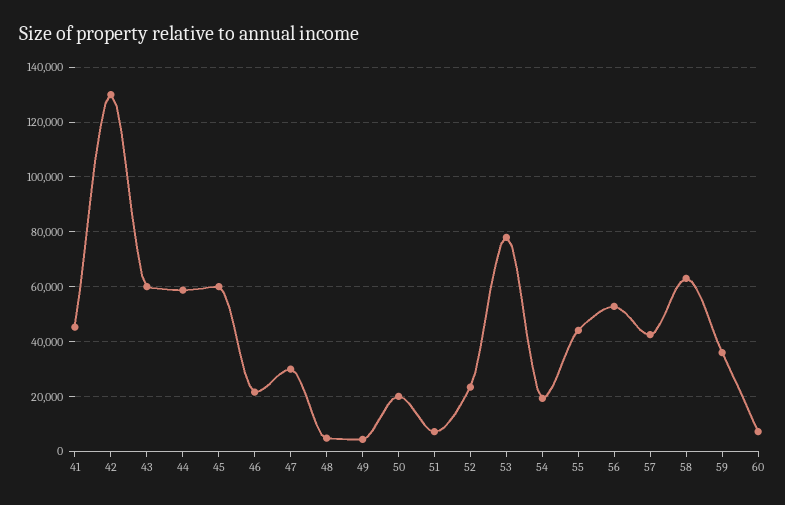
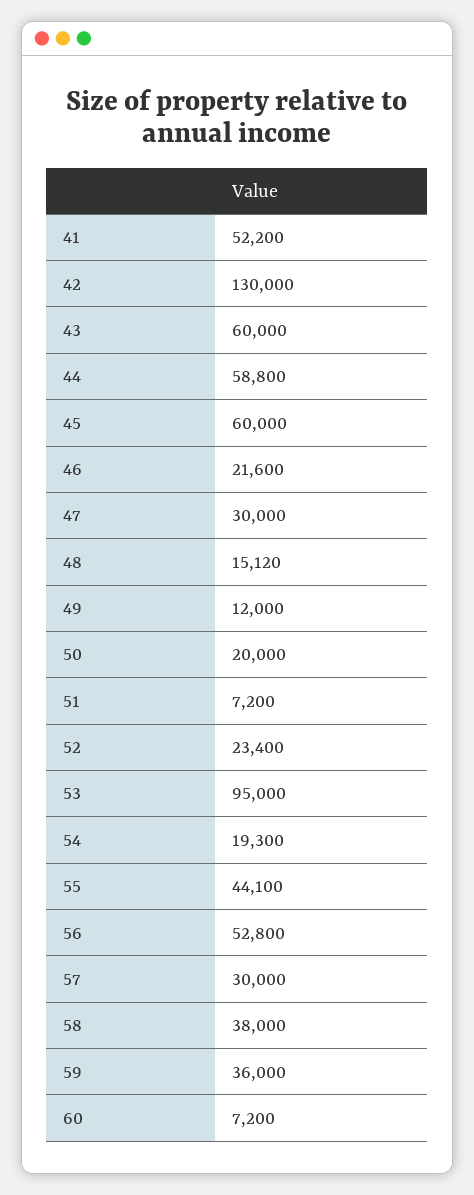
41: 45000 -> 52200
48: 5000 -> 15120
49: 5000 -> 12000
53: 77500 -> 95000
57: 42500 -> 30000
58: 62500 -> 38000

